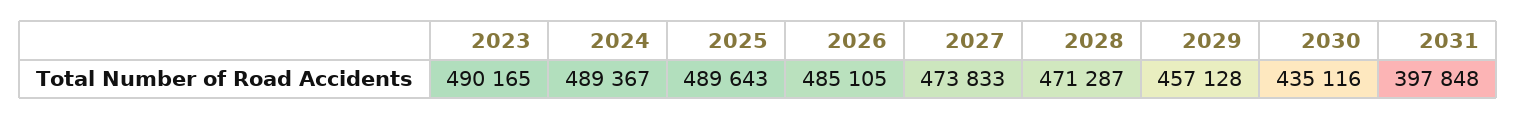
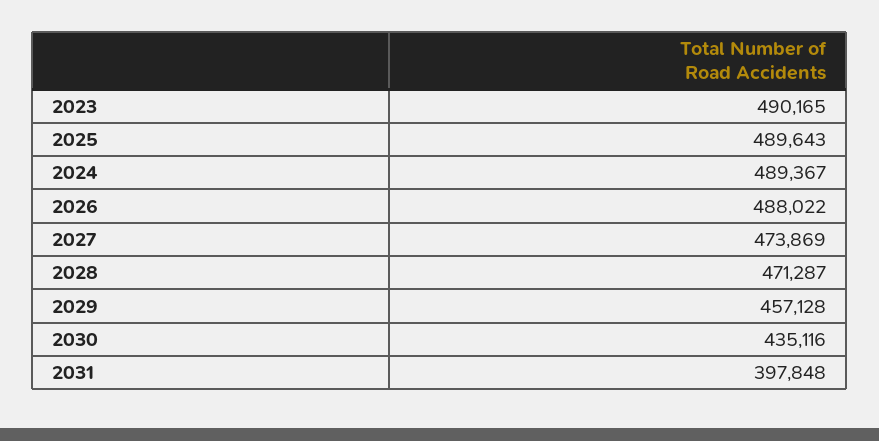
2026: 485105 -> 488022
2027: 473833 -> 473869

